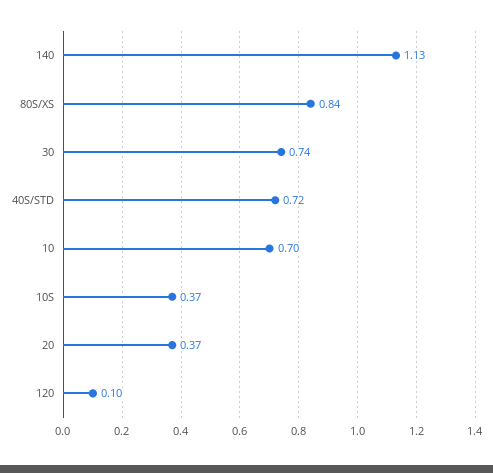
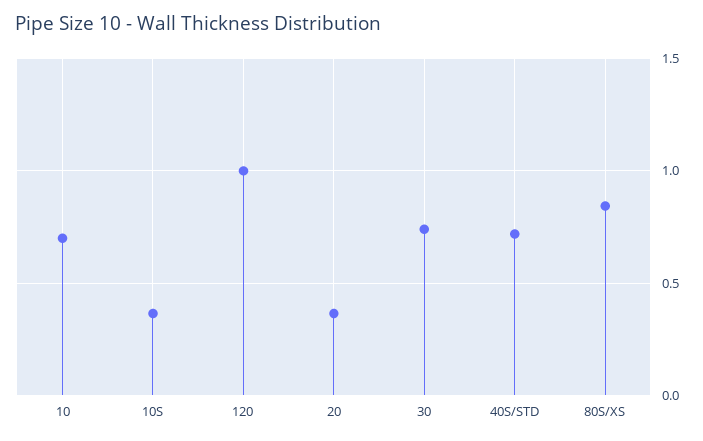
140: 1.13 -> none
120: 0.1 -> 1

